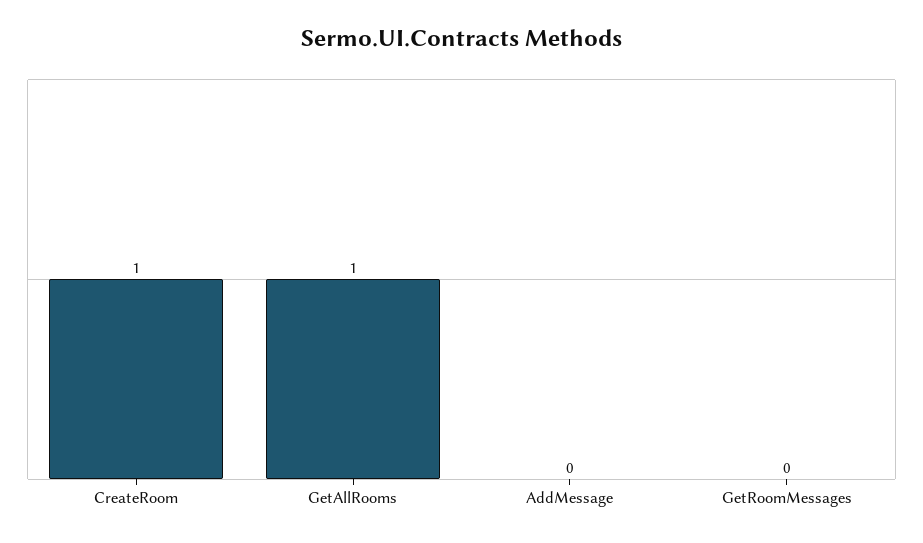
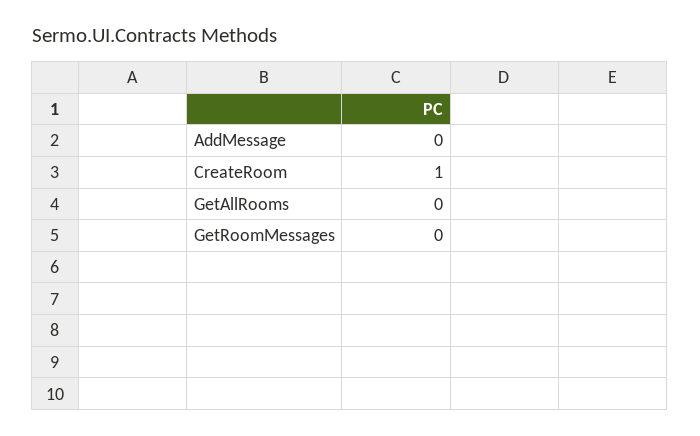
GetAllRooms: 1 -> 0

